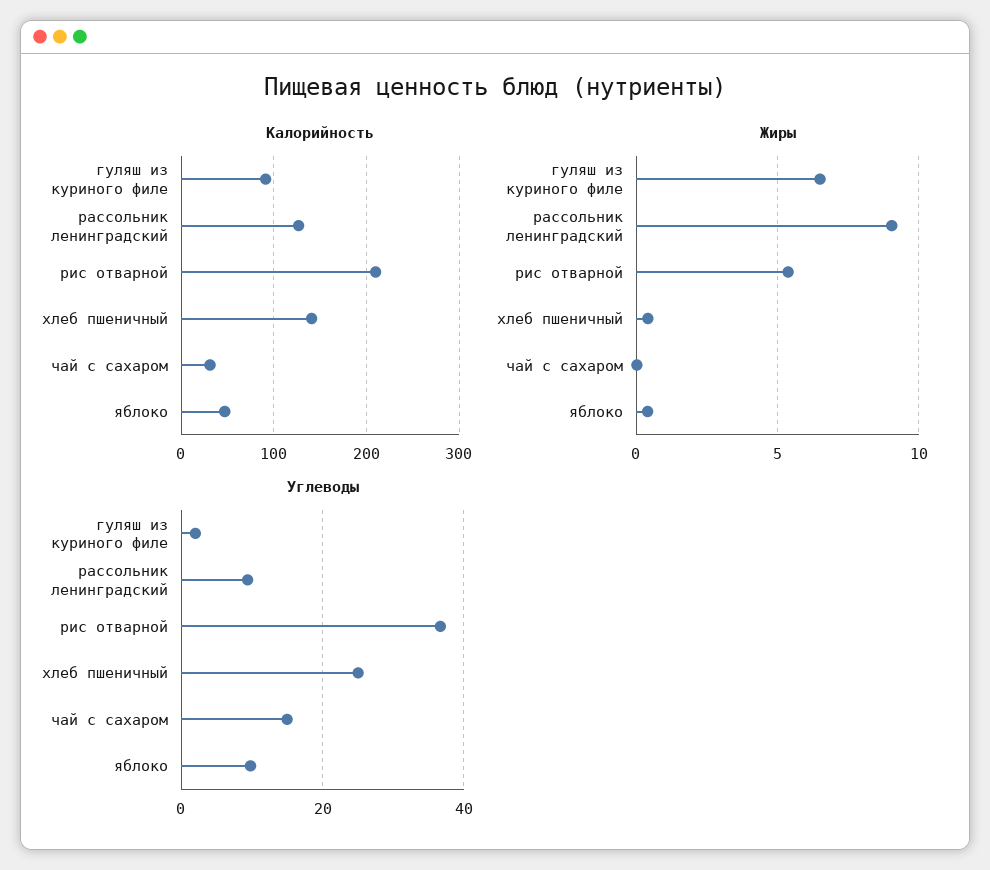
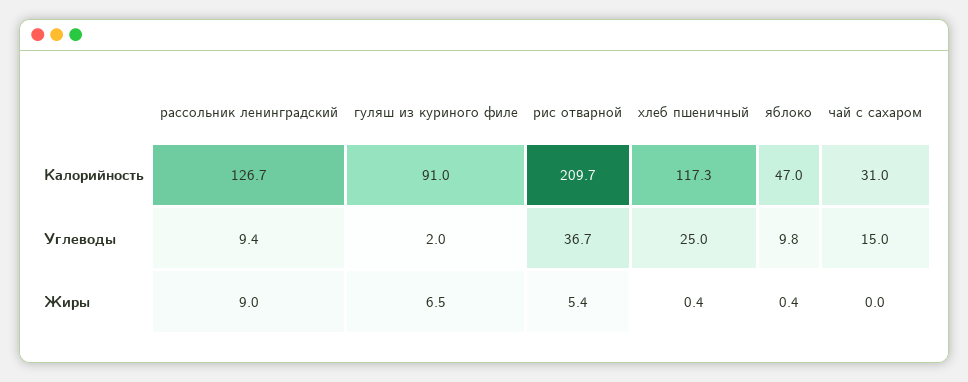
Калорийность, хлеб пшеничный: 140 -> 117.3

